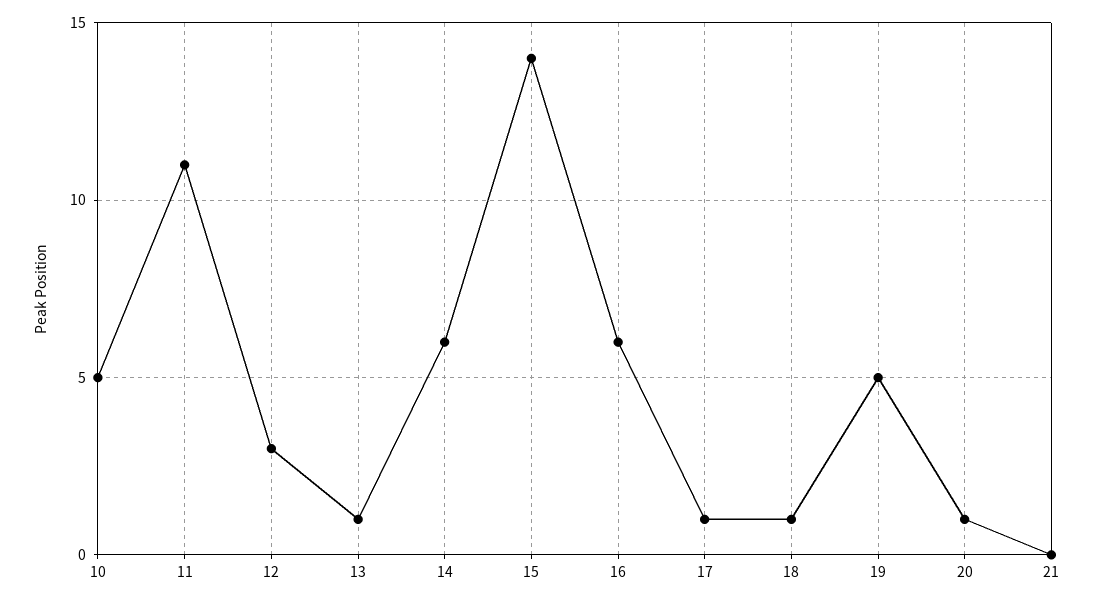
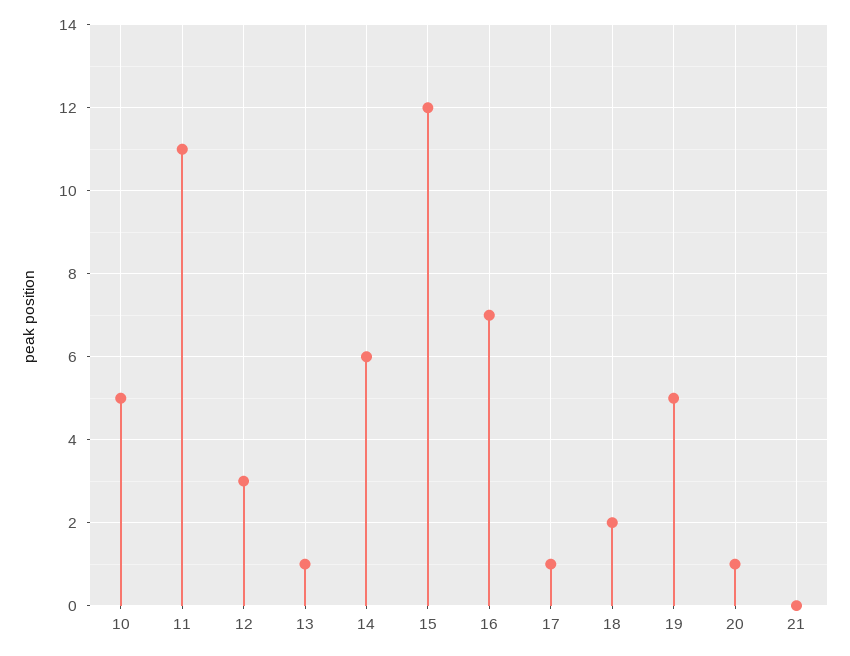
15: 14 -> 12
16: 6 -> 7
18: 1 -> 2

